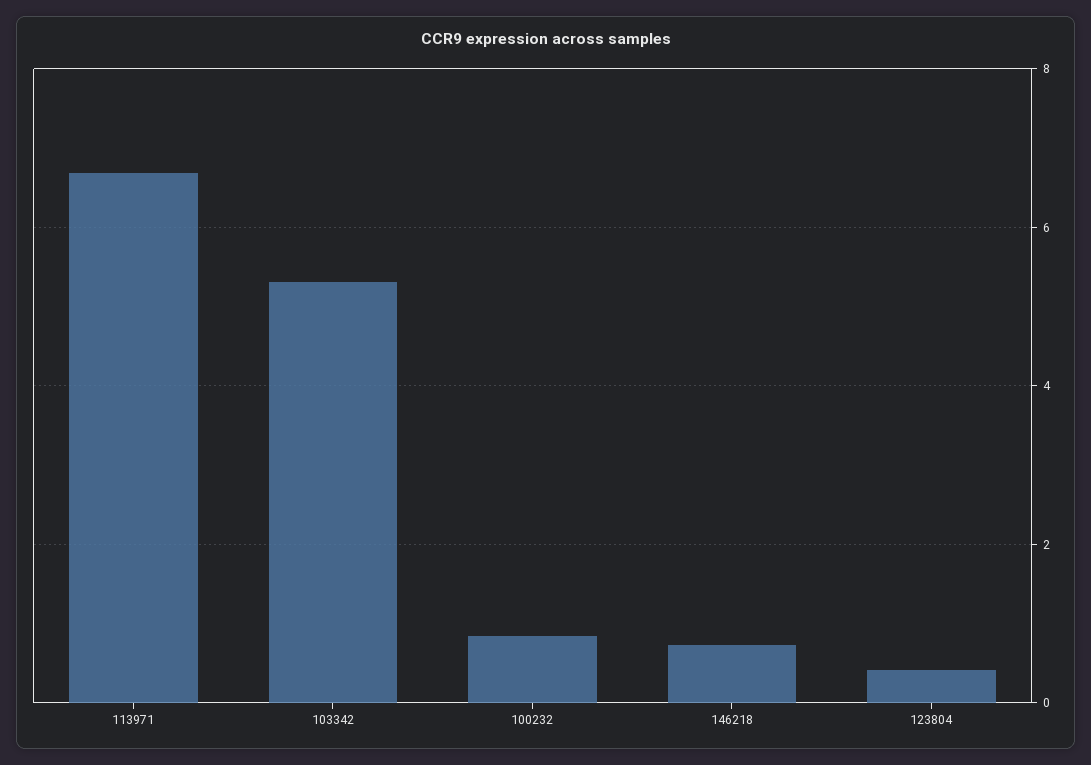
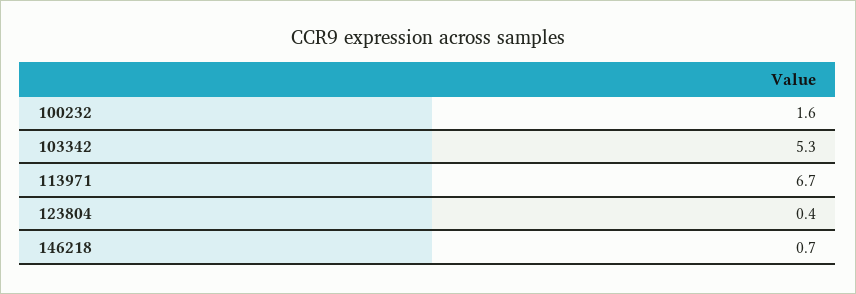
100232: 0.8 -> 1.6

